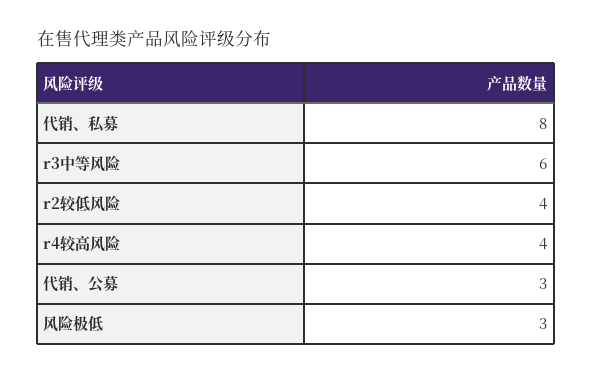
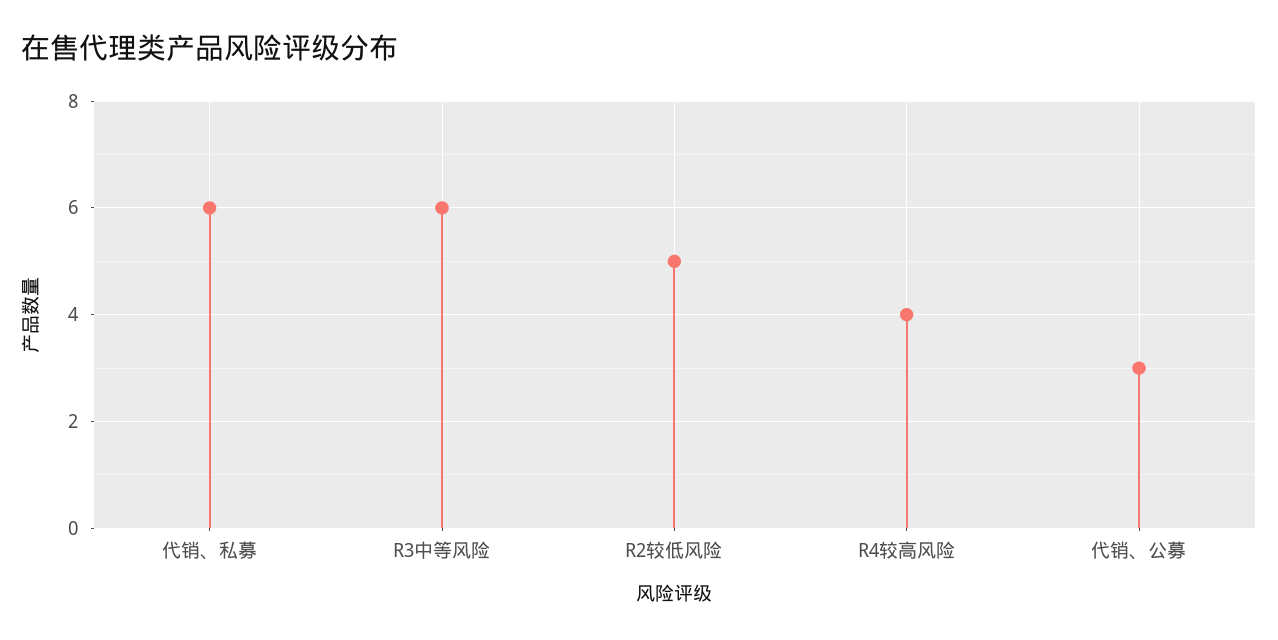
代销、私募: 8 -> 6
r2较低风险: 4 -> 5
风险极低: 3 -> none

